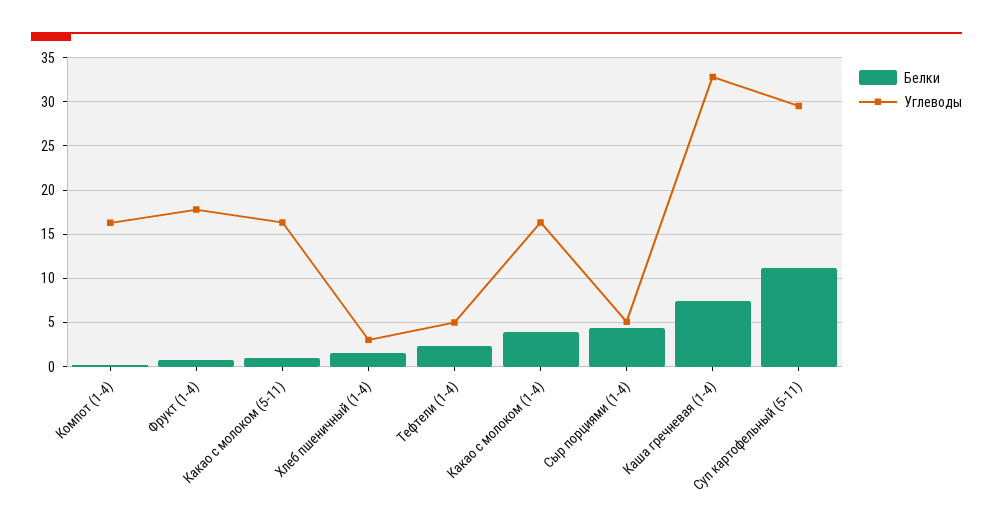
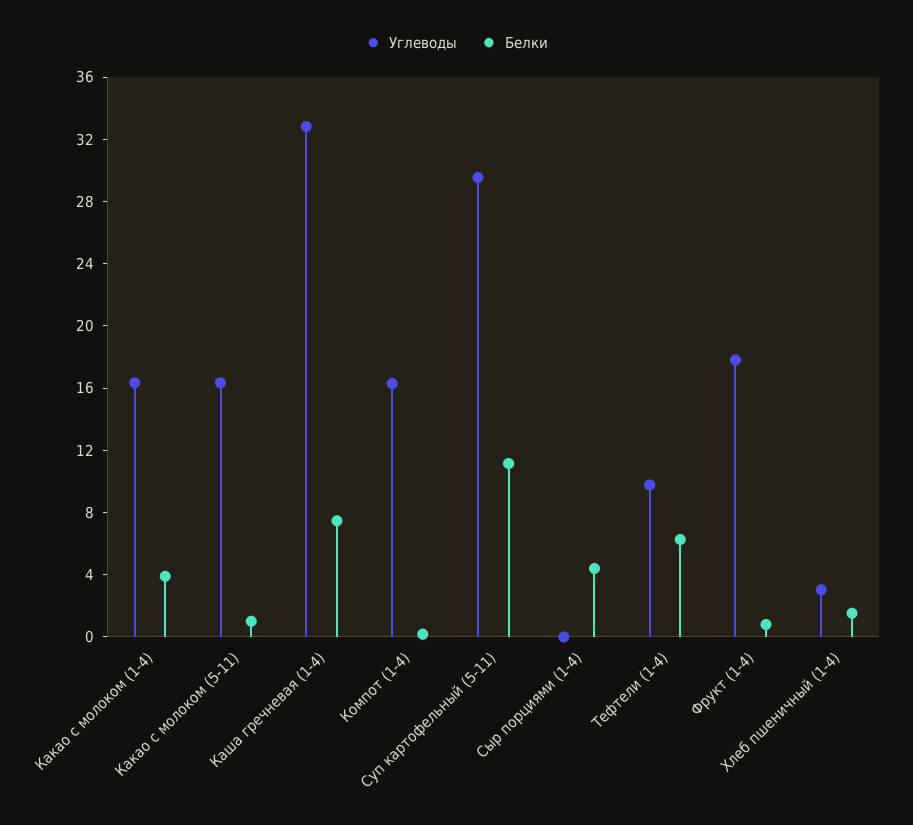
Белки, Тефтели (1-4): 2 -> 6
Углеводы, Тефтели (1-4): 5 -> 10
Углеводы, Сыр порциями (1-4): 5 -> 0

